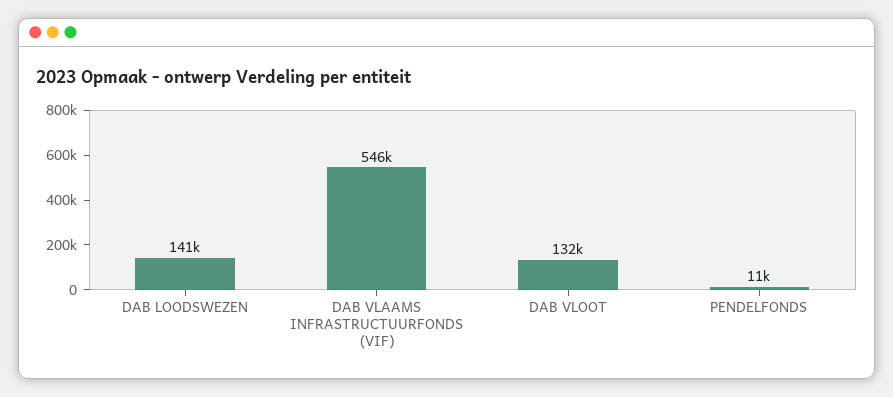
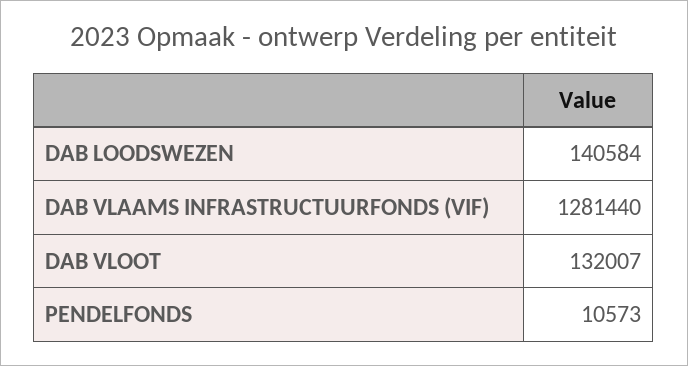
DAB VLAAMS INFRASTRUCTUURFONDS (VIF): 546000 -> 1281440

